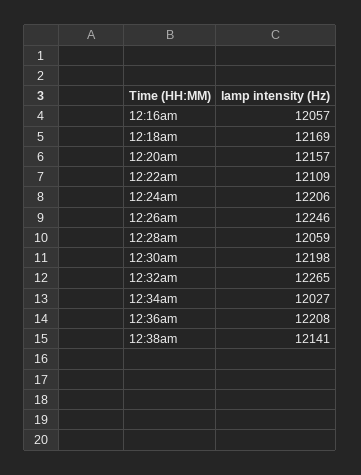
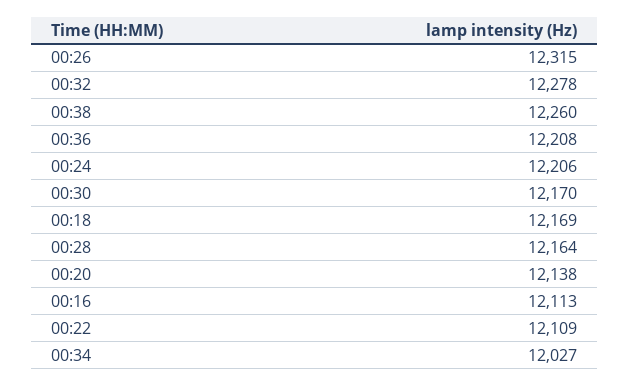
12:16am: 12057 -> 12113
12:20am: 12157 -> 12138
12:26am: 12246 -> 12315
12:28am: 12059 -> 12164
12:30am: 12198 -> 12170
12:32am: 12265 -> 12278
12:38am: 12141 -> 12260

